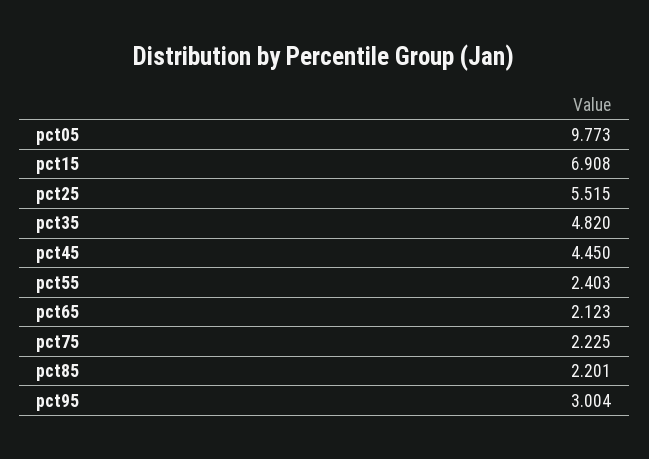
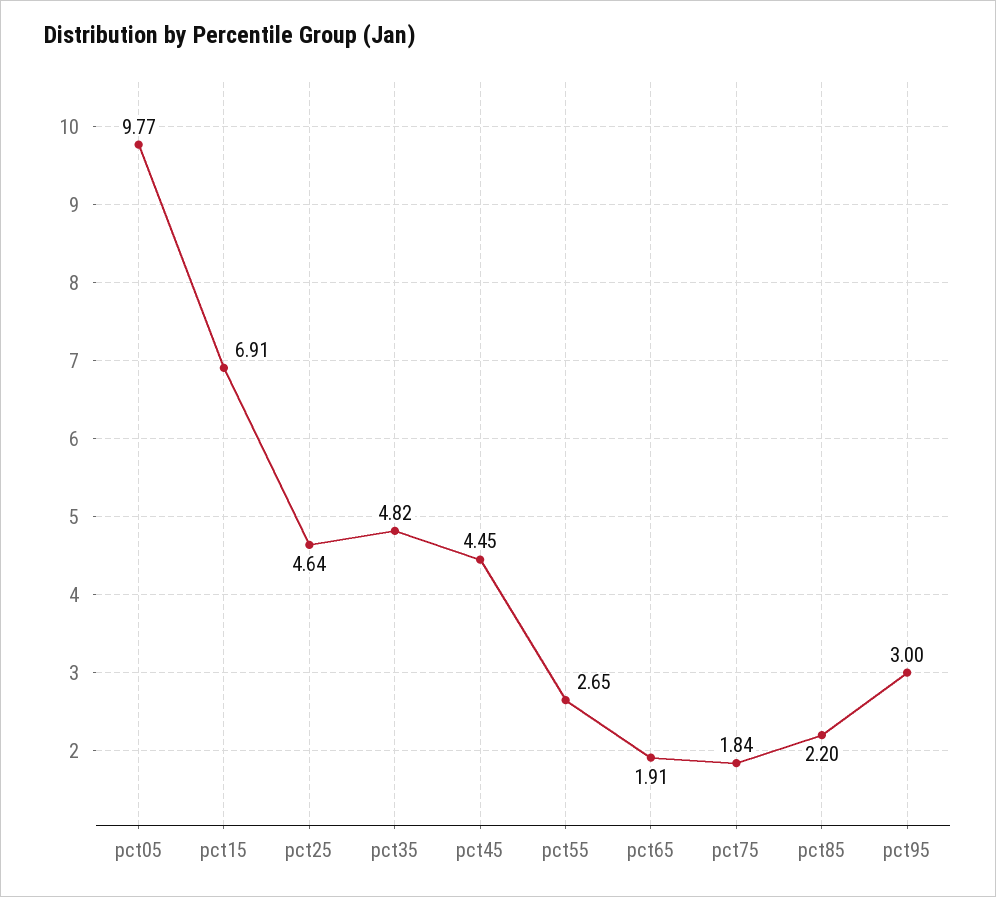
pct25: 5.515 -> 4.64
pct55: 2.403 -> 2.65
pct65: 2.123 -> 1.91
pct75: 2.225 -> 1.84

